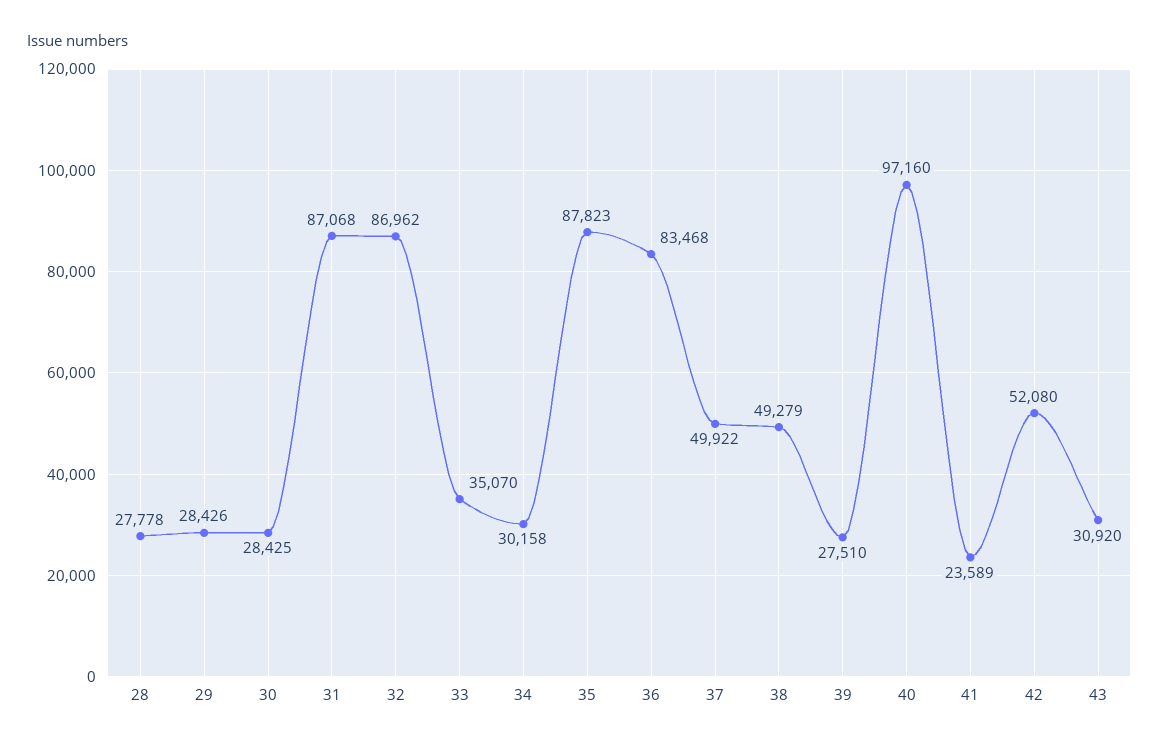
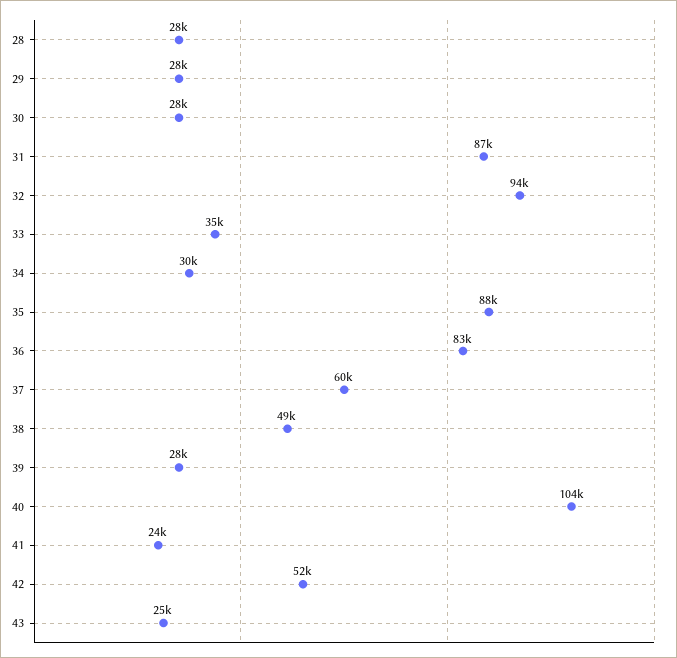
32: 86962 -> 94000
37: 49922 -> 60000
40: 97160 -> 104000
43: 30920 -> 25000

